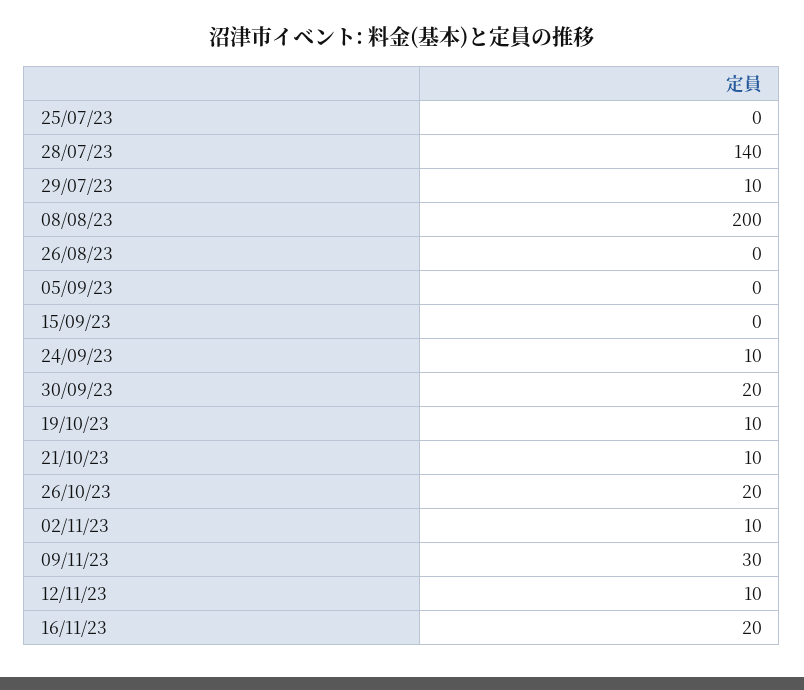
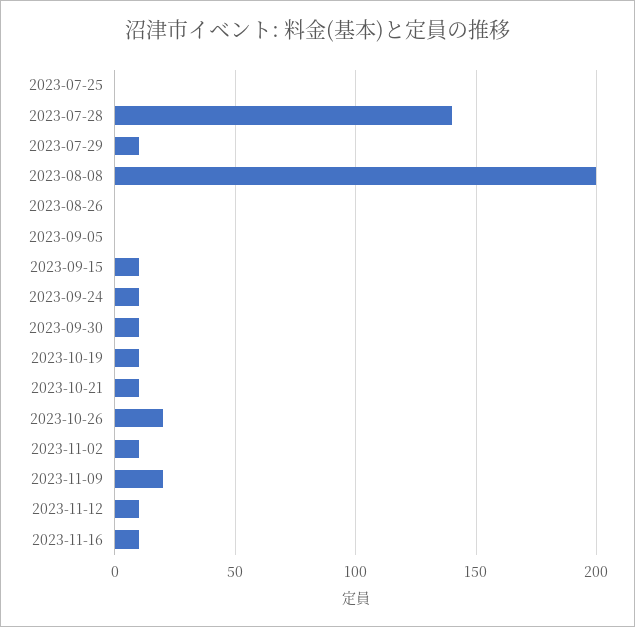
15/09/23: 0 -> 10
30/09/23: 20 -> 10
09/11/23: 30 -> 20
16/11/23: 20 -> 10

